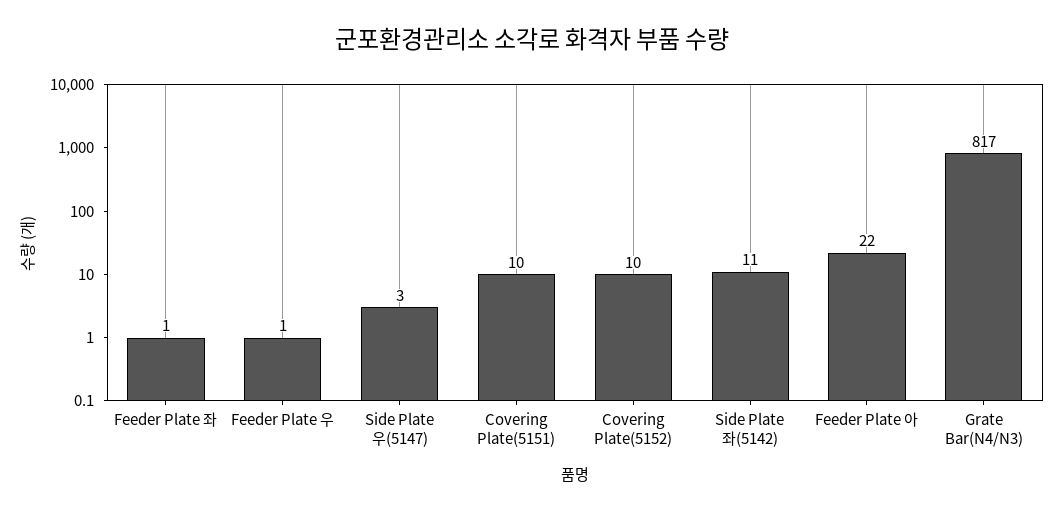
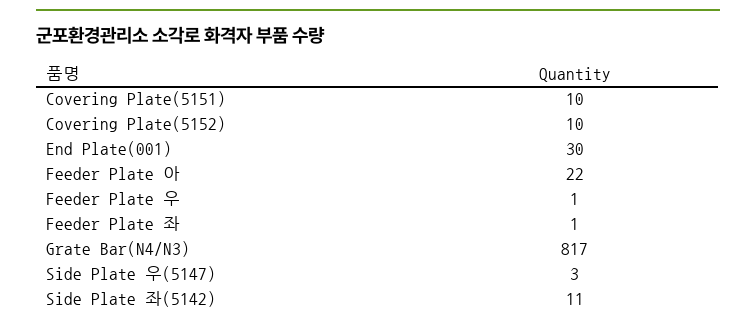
End Plate(001): none -> 30

